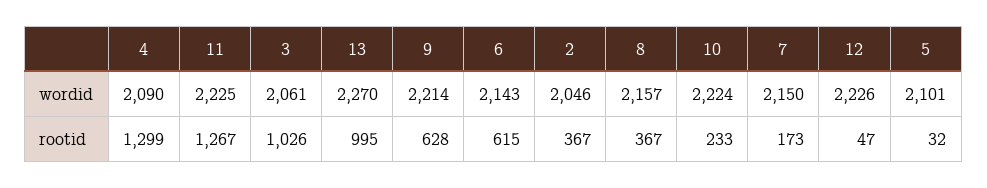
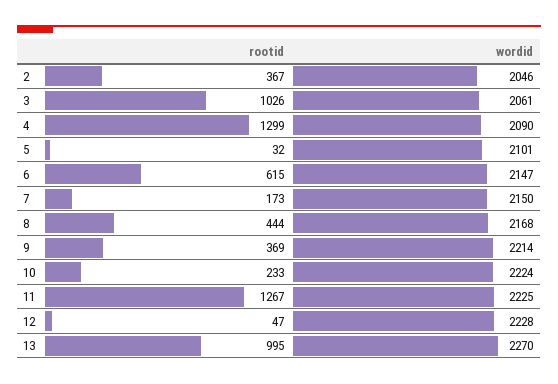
6, wordid: 2143 -> 2147
8, wordid: 2157 -> 2168
12, wordid: 2226 -> 2228
9, rootid: 628 -> 369
8, rootid: 367 -> 444

